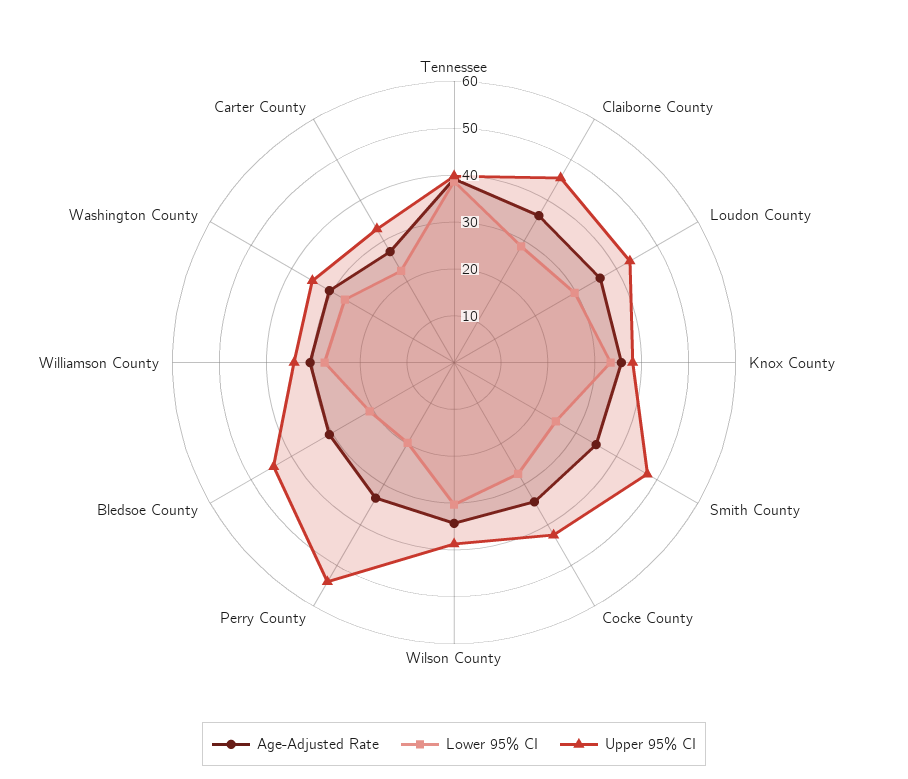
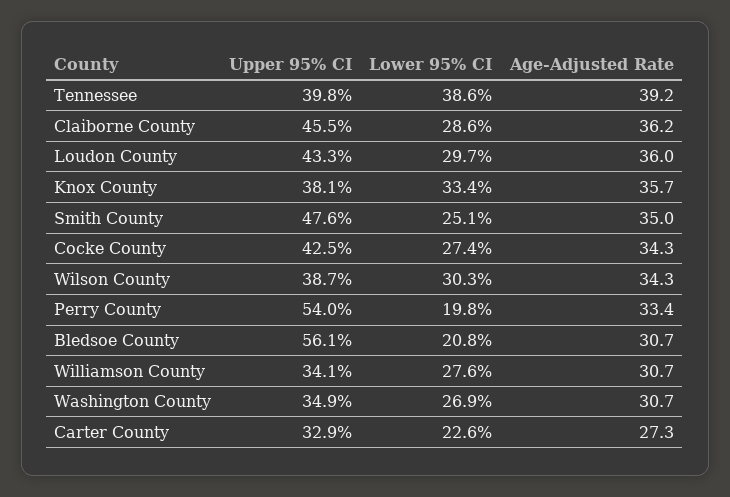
Upper 95% CI, Bledsoe County: 44 -> 56.1

